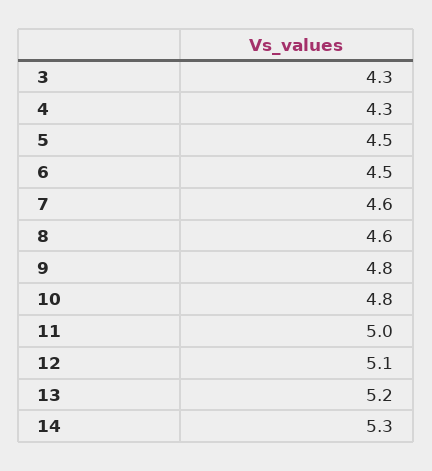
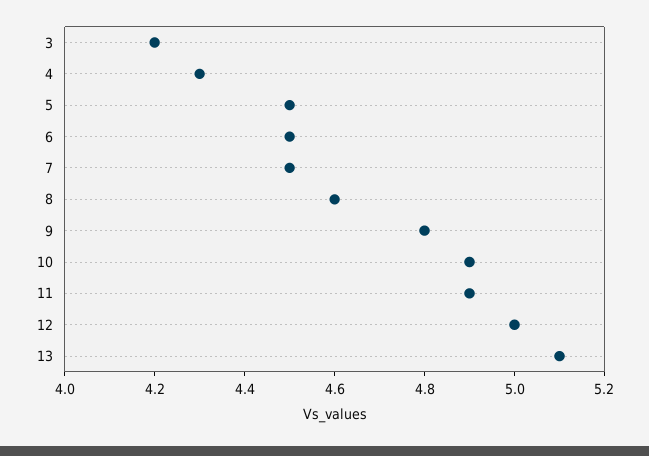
3: 4.3 -> 4.2
7: 4.6 -> 4.5
10: 4.8 -> 4.9
11: 5 -> 4.9
12: 5.1 -> 5
13: 5.2 -> 5.1
14: 5.3 -> none

